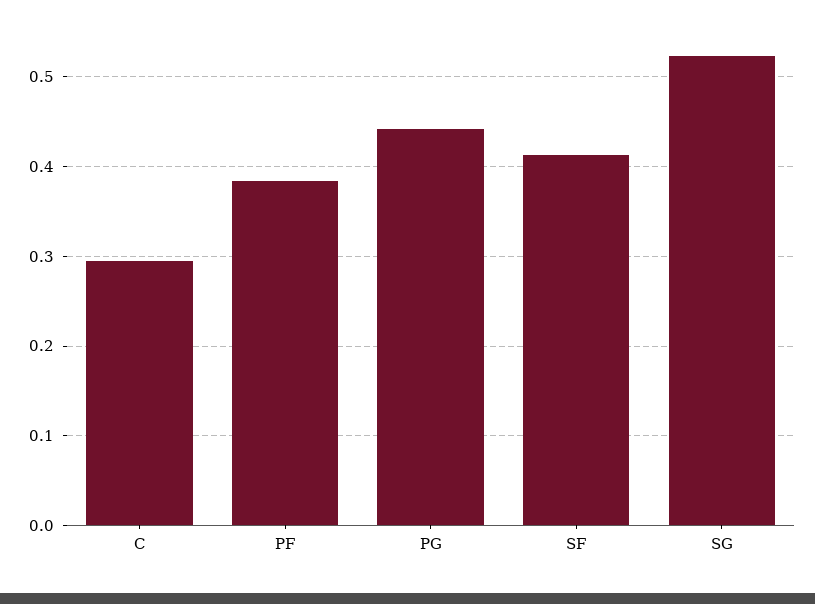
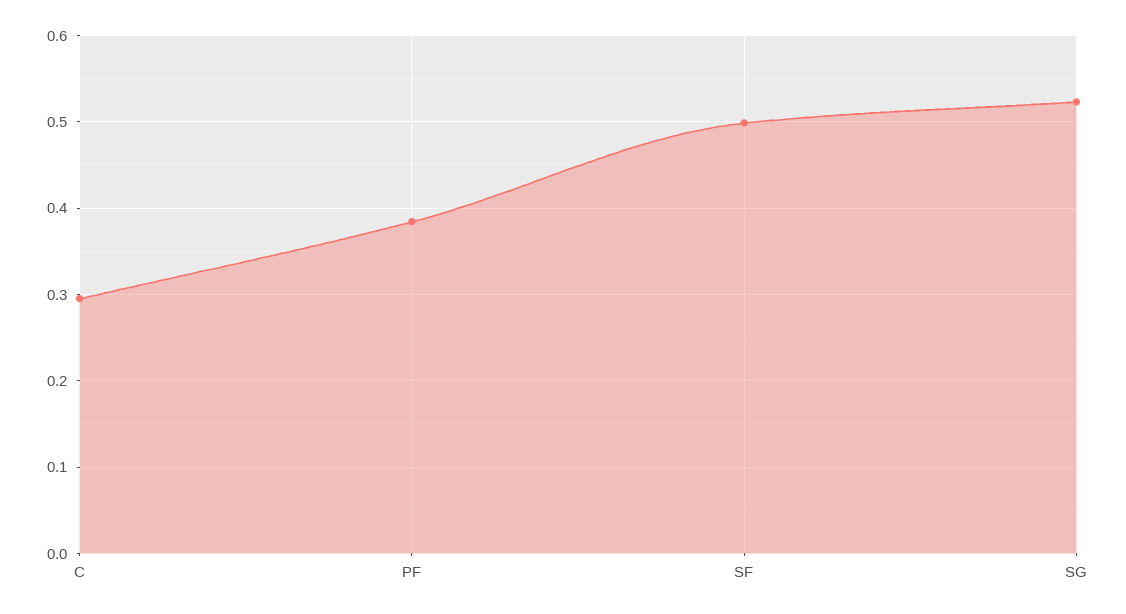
PG: 0.44 -> none
SF: 0.41 -> 0.5

